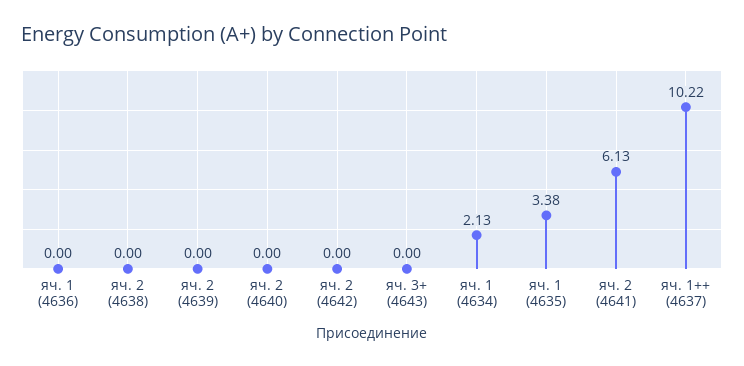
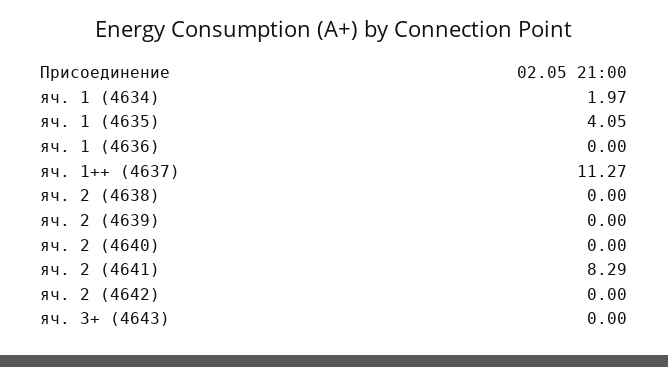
яч. 1 (4634): 2.13 -> 1.97
яч. 1 (4635): 3.38 -> 4.05
яч. 2 (4641): 6.13 -> 8.29
яч. 1++ (4637): 10.22 -> 11.27

